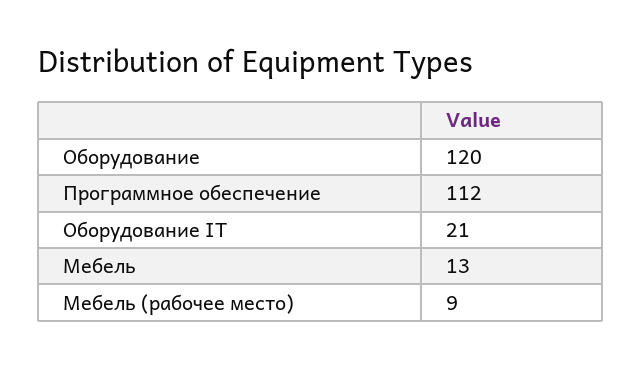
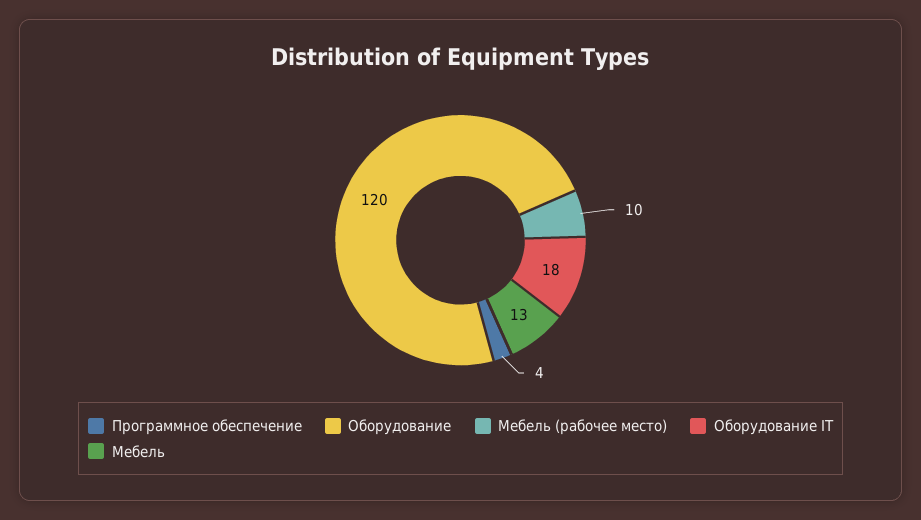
Программное обеспечение: 112 -> 4
Оборудование IT: 21 -> 18
Мебель (рабочее место): 9 -> 10

